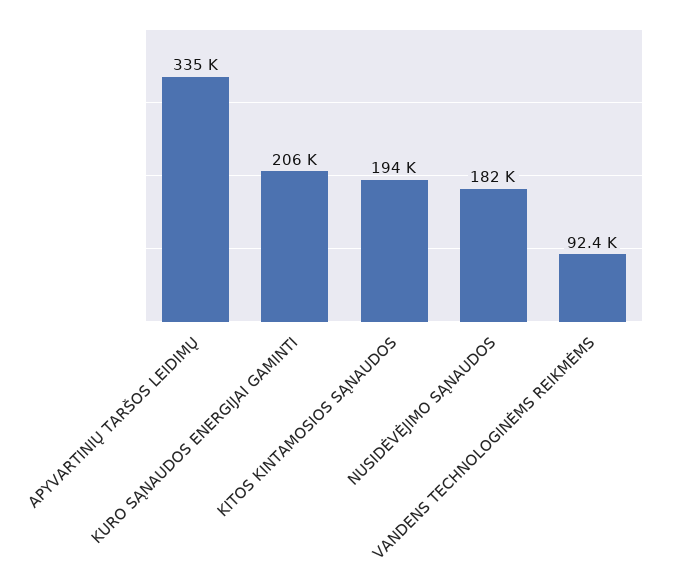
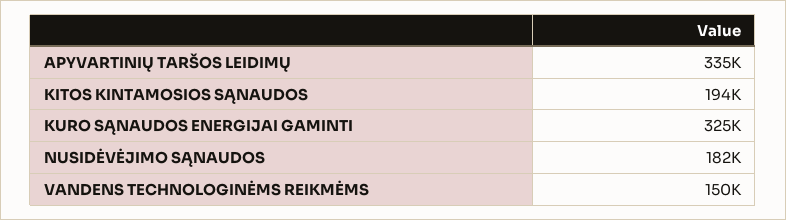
KURO SĄNAUDOS ENERGIJAI GAMINTI: 206000 -> 325000
VANDENS TECHNOLOGINĖMS REIKMĖMS: 92400 -> 150000

